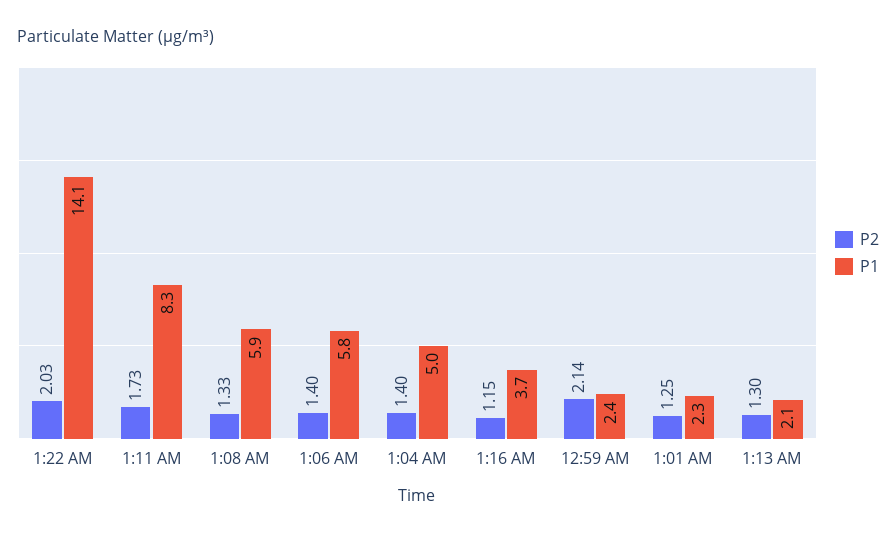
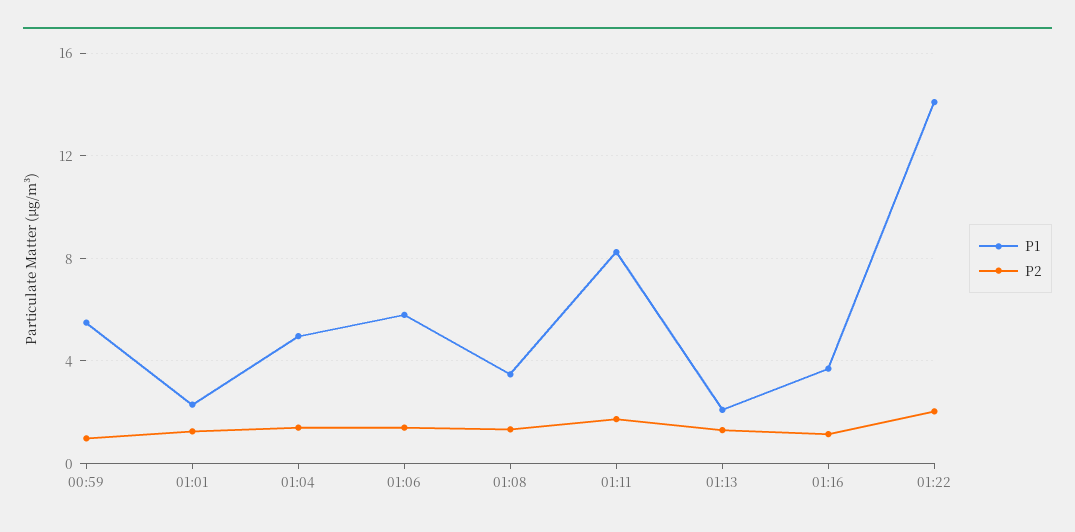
P1, 1:08 AM: 5.9 -> 3.5
P2, 12:59 AM: 2.14 -> 1
P1, 12:59 AM: 2.4 -> 5.5

